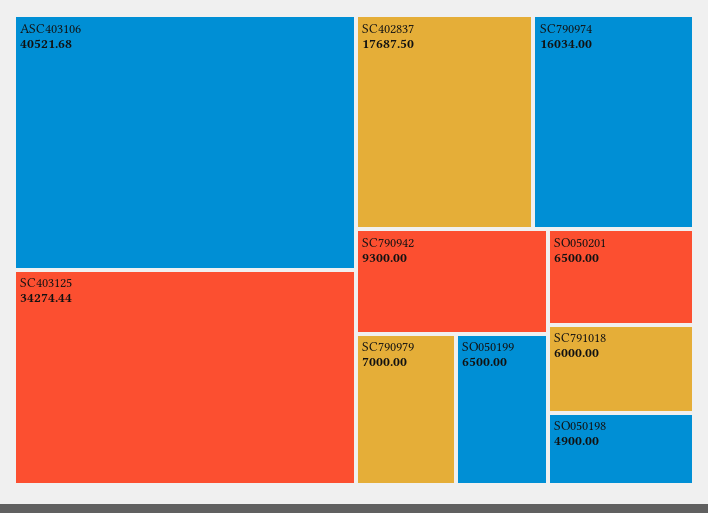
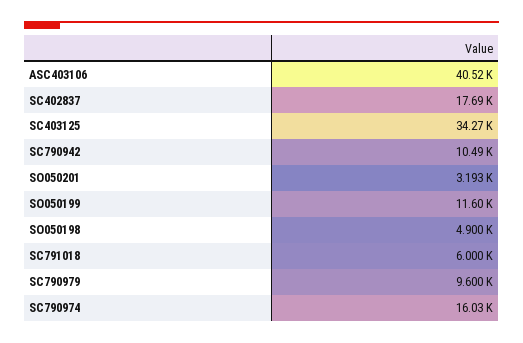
SC790942: 9300 -> 10490
SC790979: 7000 -> 9600
SO050199: 6500 -> 11600
SO050201: 6500 -> 3193

